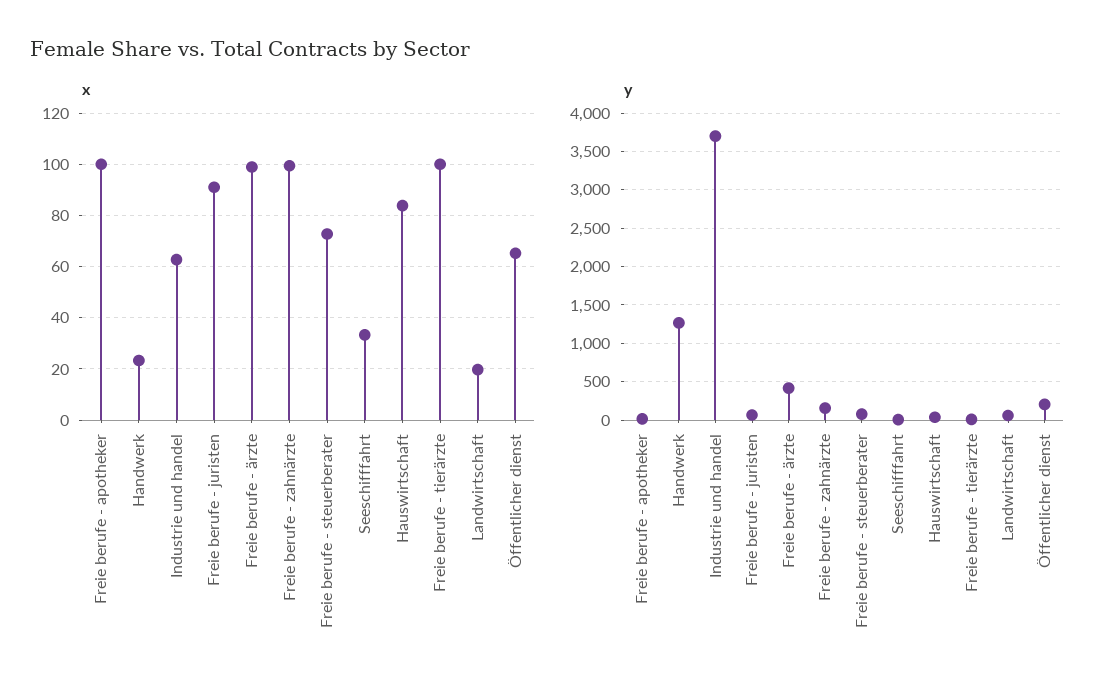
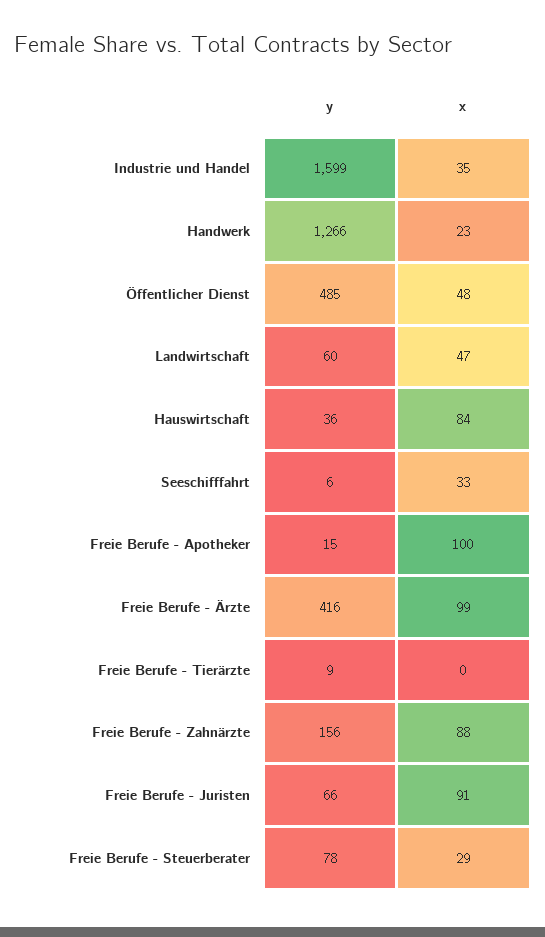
x, Industrie und handel: 62.5 -> 35
x, Freie berufe - zahnärzte: 100 -> 88
x, Freie berufe - steuerberater: 72.5 -> 29
x, Freie berufe - tierärzte: 100 -> 0
x, Landwirtschaft: 20 -> 47
x, Öffentlicher dienst: 65 -> 48
y, Industrie und handel: 3700 -> 1599
y, Öffentlicher dienst: 200 -> 485

